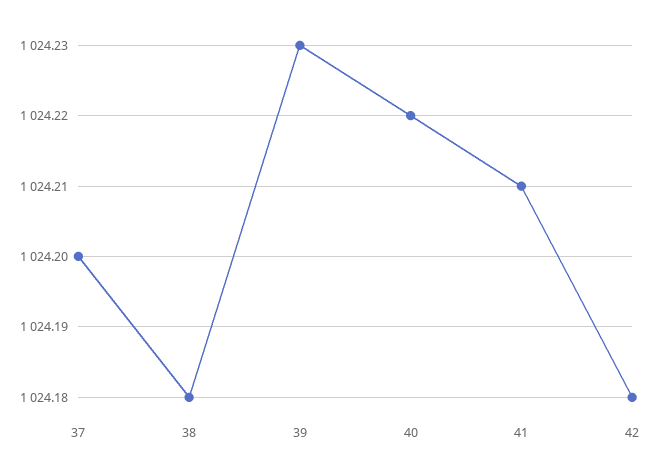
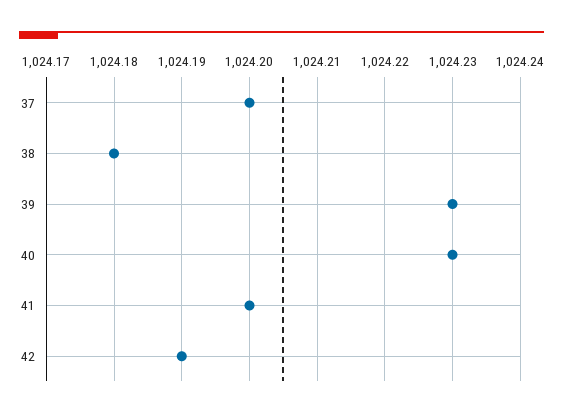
40: 1024.22 -> 1024.23
41: 1024.21 -> 1024.2
42: 1024.18 -> 1024.19

